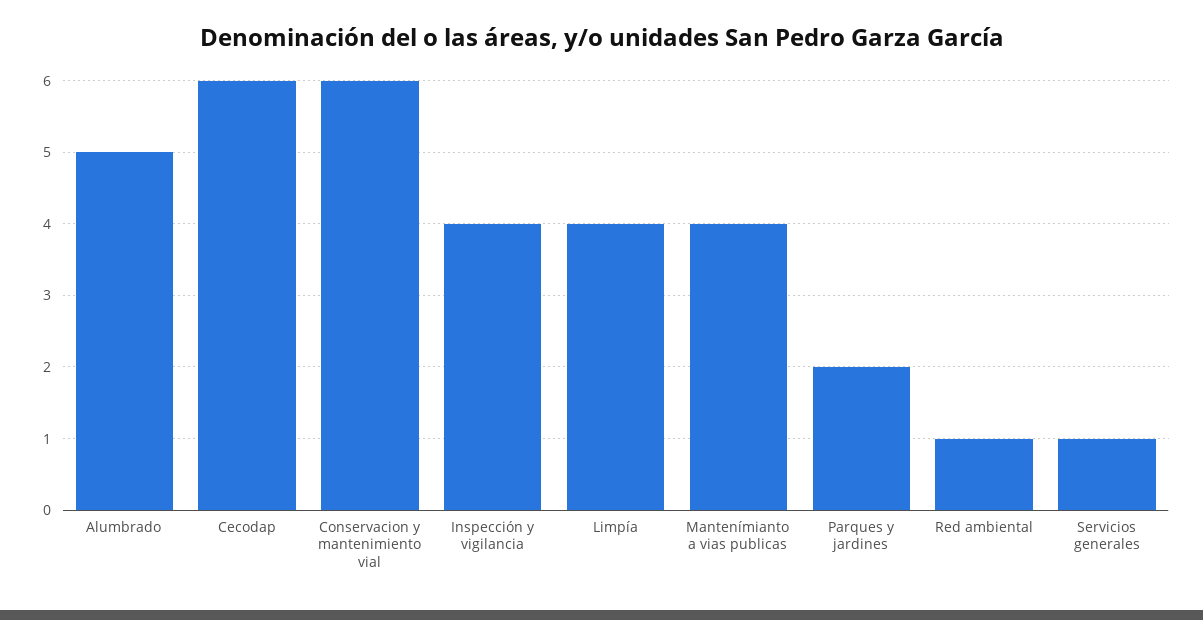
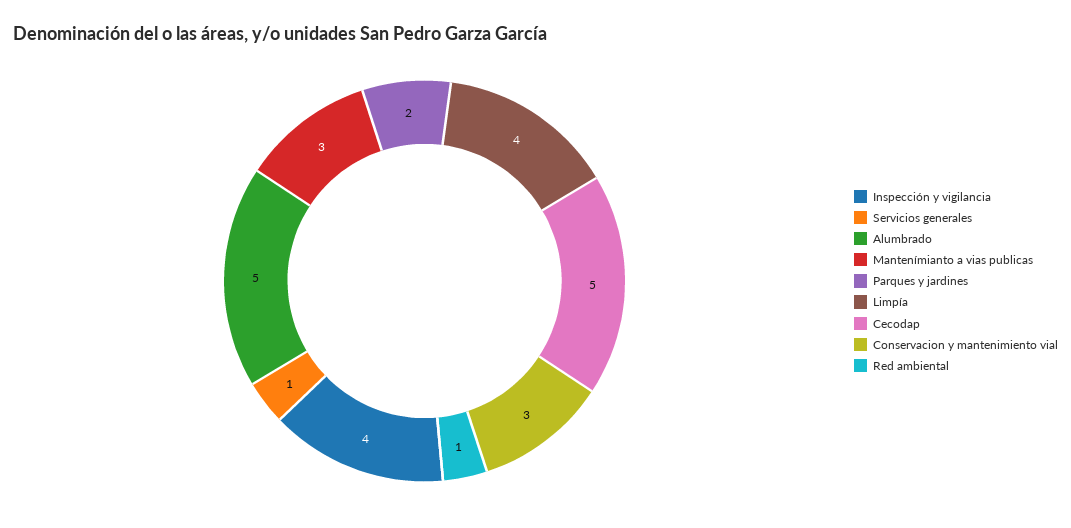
Cecodap: 6 -> 5
Conservacion y mantenimiento vial: 6 -> 3
Mantenímianto a vias publicas: 4 -> 3

